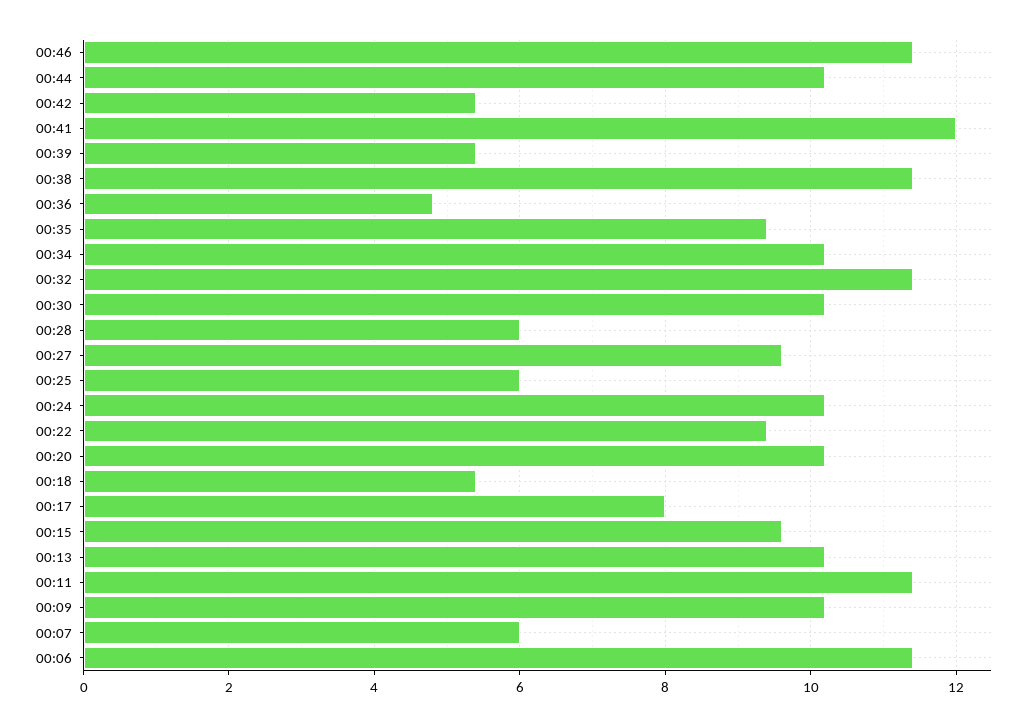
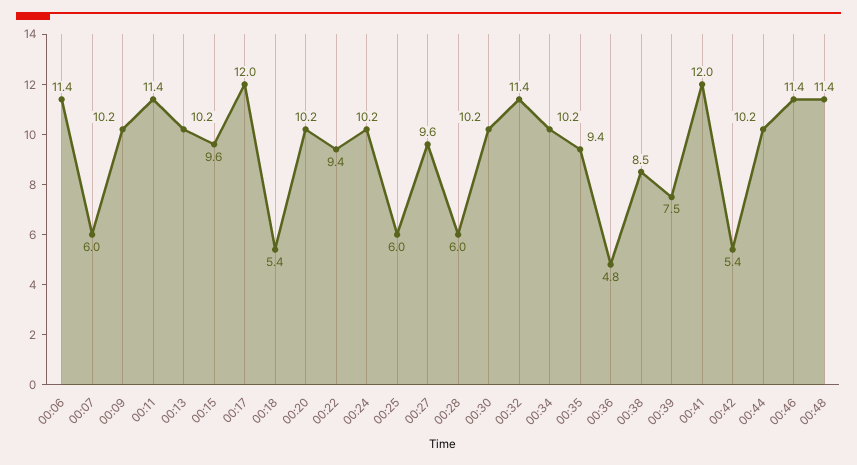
00:39: 5.5 -> 7.5
00:38: 11.5 -> 8.5
00:17: 8 -> 12
00:48: none -> 11.4

